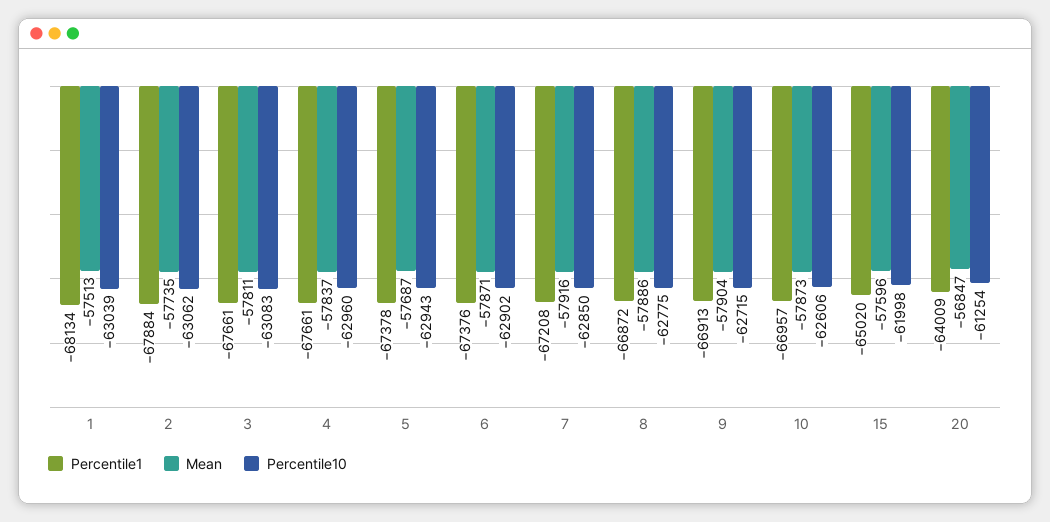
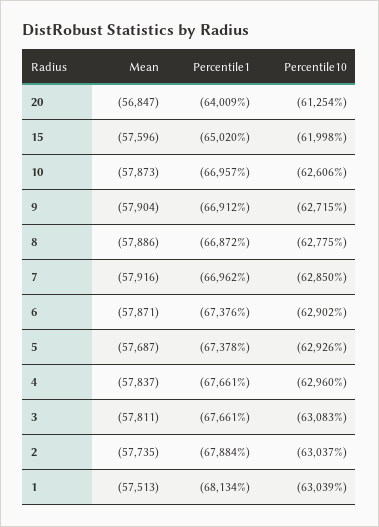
Percentile10, 2: -63062 -> -63037
Percentile10, 5: -62943 -> -62926
Percentile1, 7: -67208 -> -66962
Percentile1, 9: -66913 -> -66912

